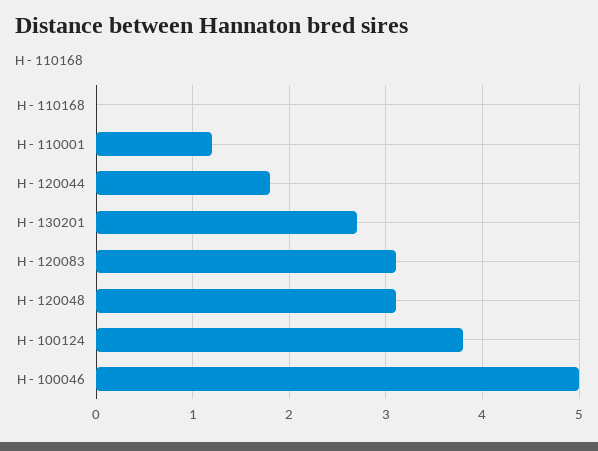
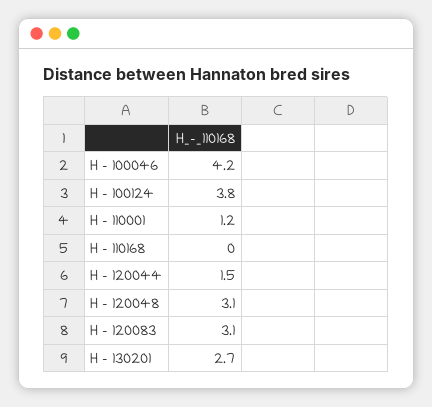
H - 120044: 1.8 -> 1.5
H - 100046: 5 -> 4.2

